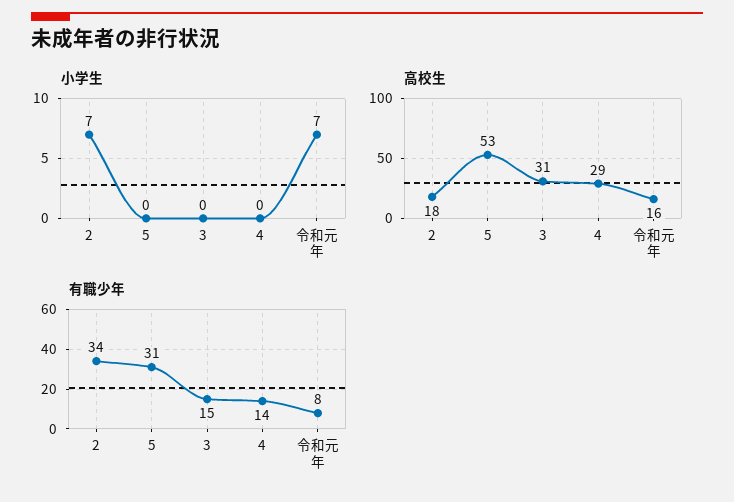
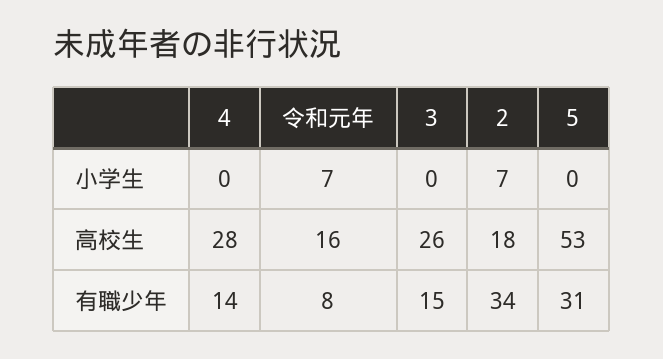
高校生, 3: 31 -> 26
高校生, 4: 29 -> 28

